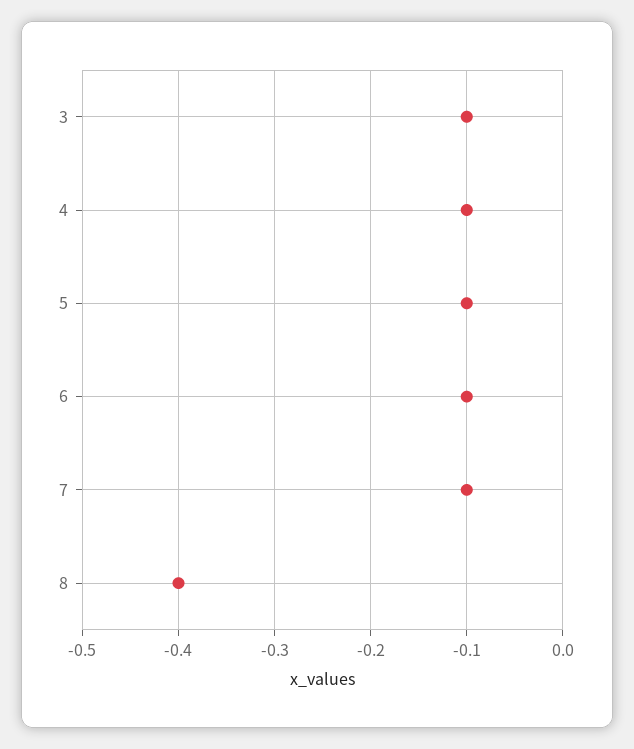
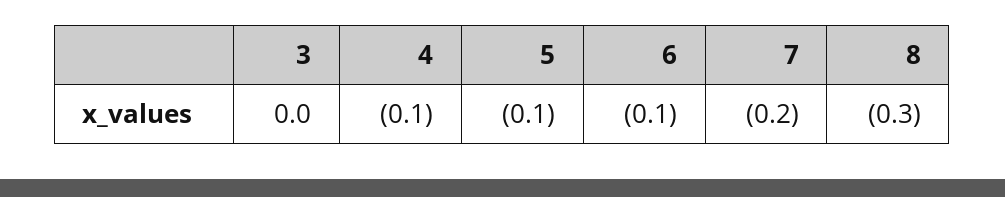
3: -0.1 -> 0
7: -0.1 -> -0.2
8: -0.4 -> -0.3

